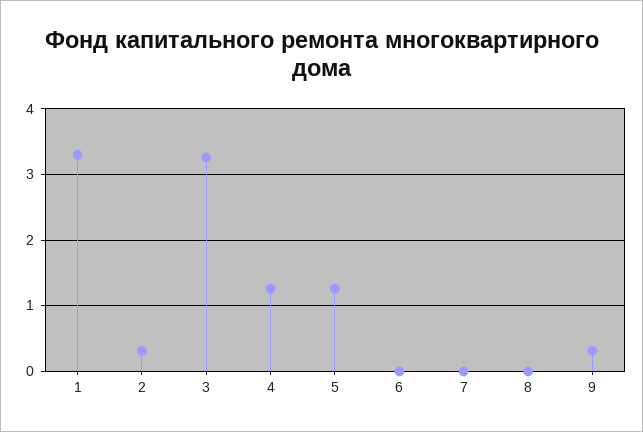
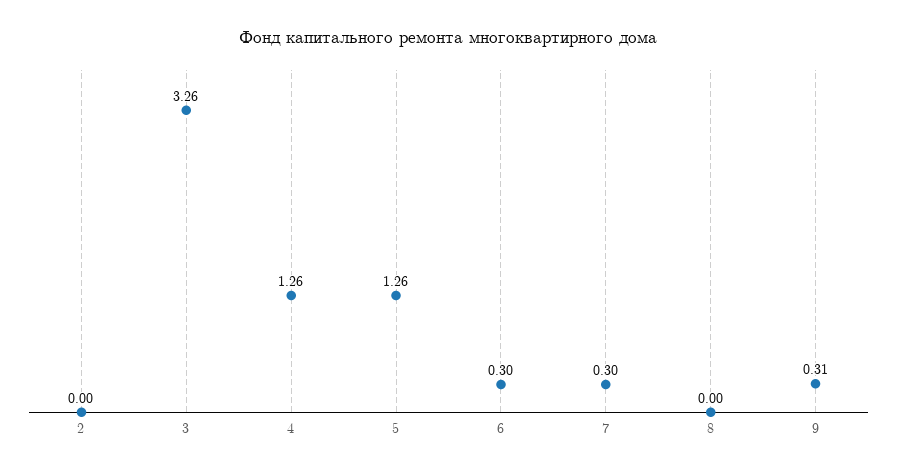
1: 3.3 -> none
2: 0.3 -> 0
6: 0 -> 0.3
7: 0 -> 0.3

